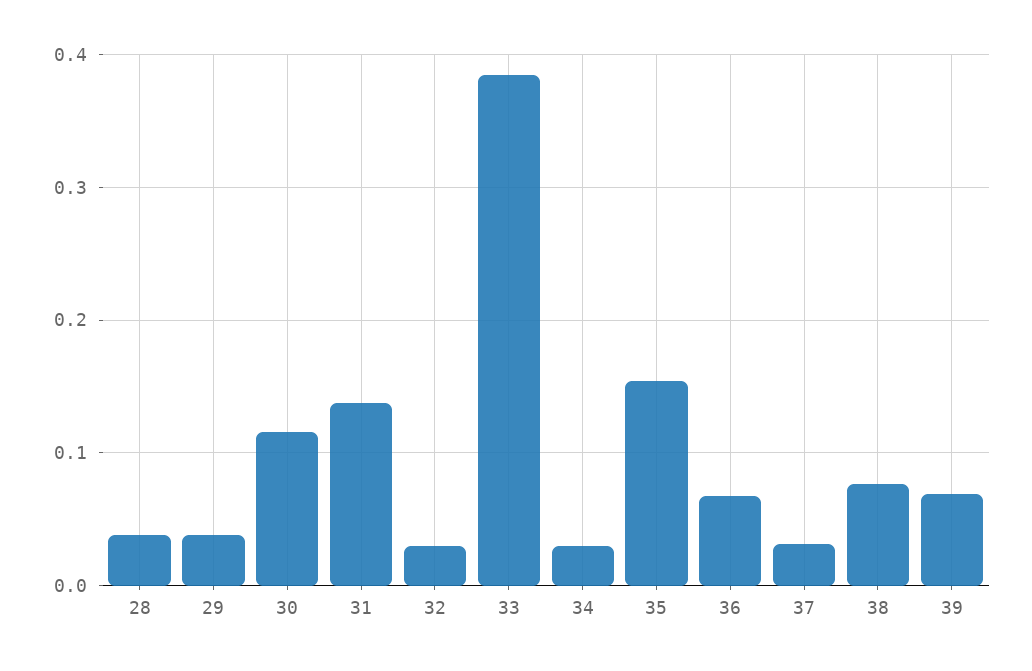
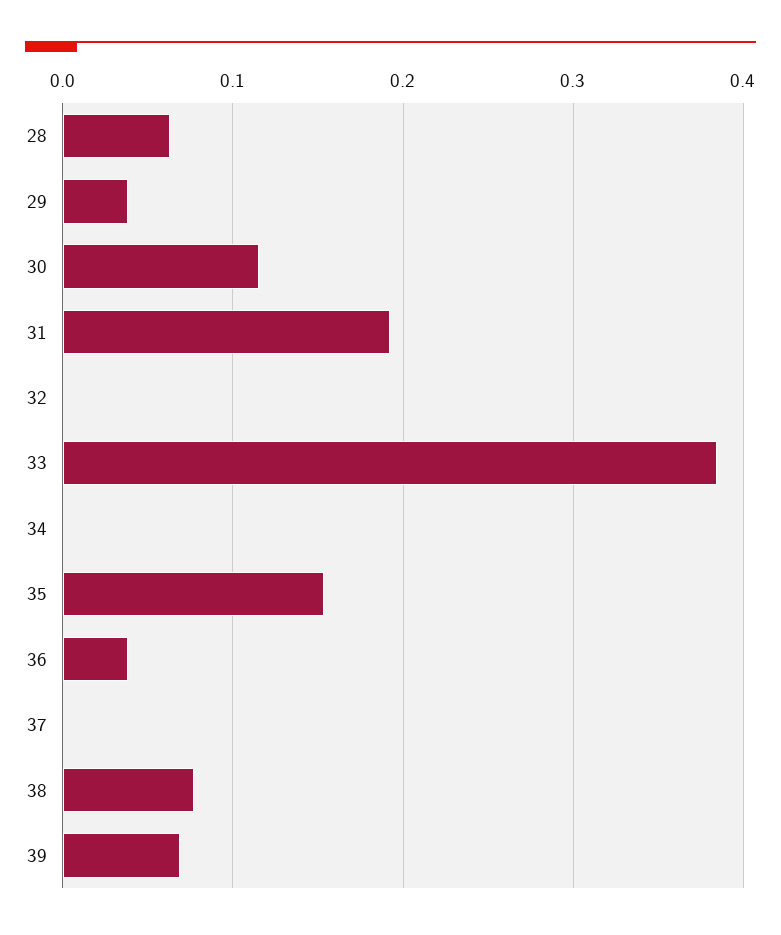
28: 0.04 -> 0.06
31: 0.14 -> 0.19
32: 0.03 -> 0
34: 0.03 -> 0
36: 0.07 -> 0.04
37: 0.03 -> 0

